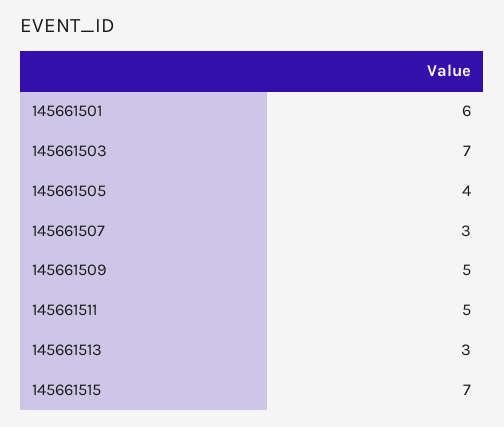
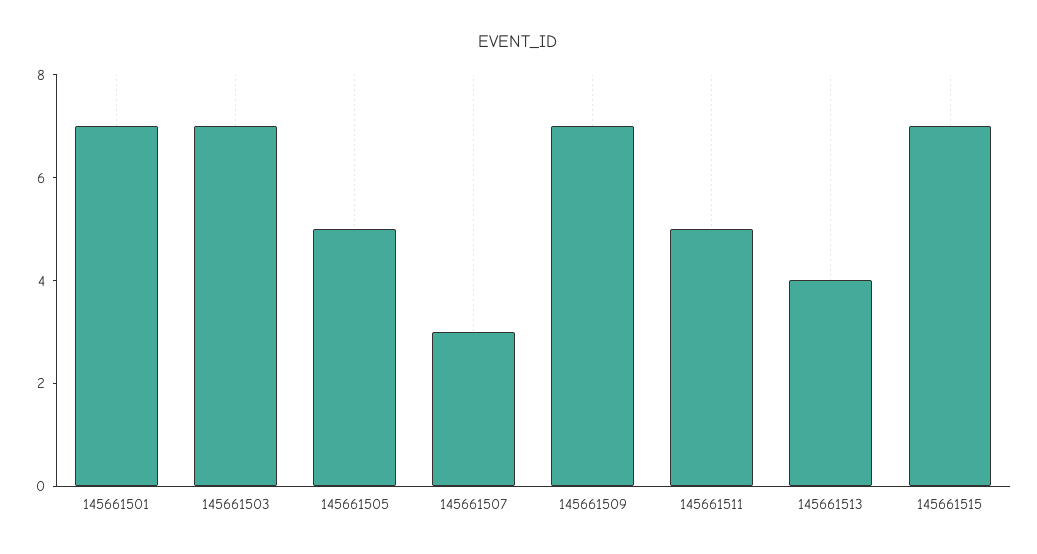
145661501: 6 -> 7
145661505: 4 -> 5
145661509: 5 -> 7
145661513: 3 -> 4

